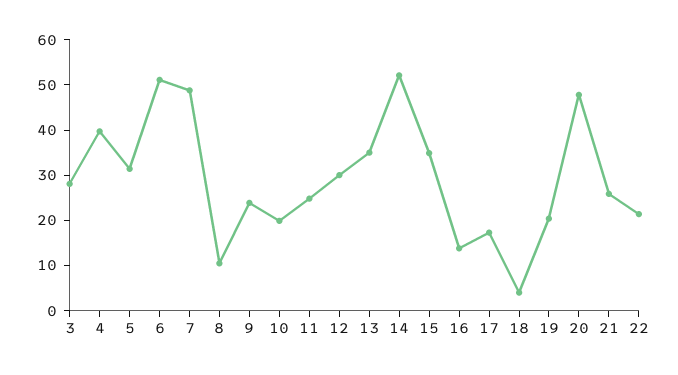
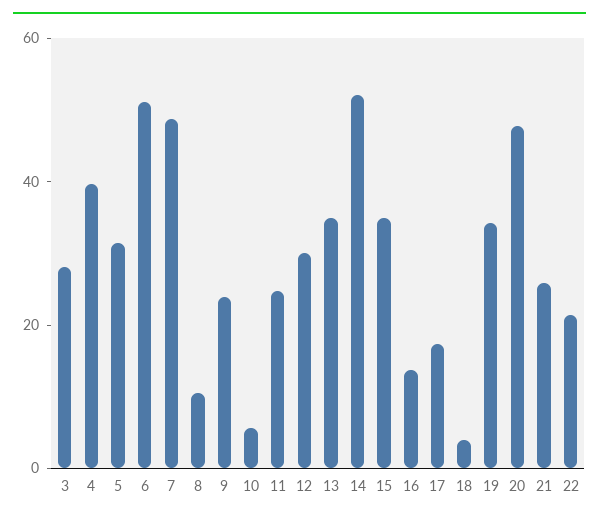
10: 20 -> 5
19: 20 -> 35

